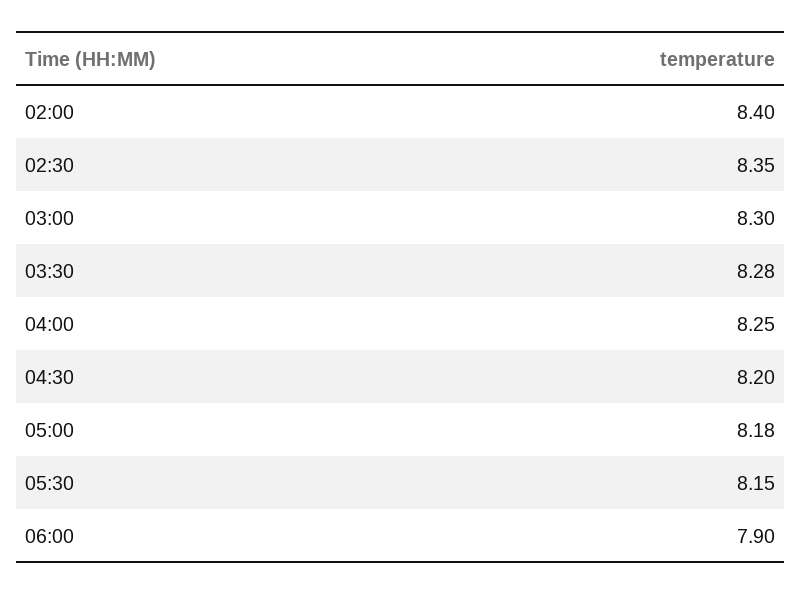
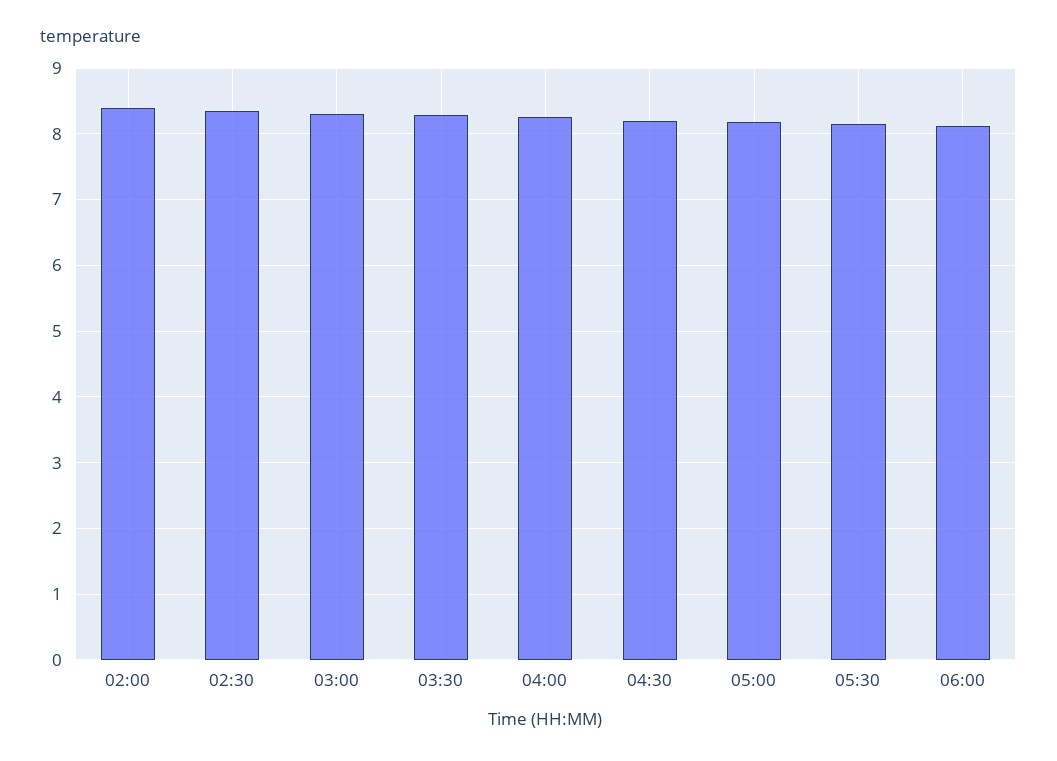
06:00: 7.9 -> 8.1

